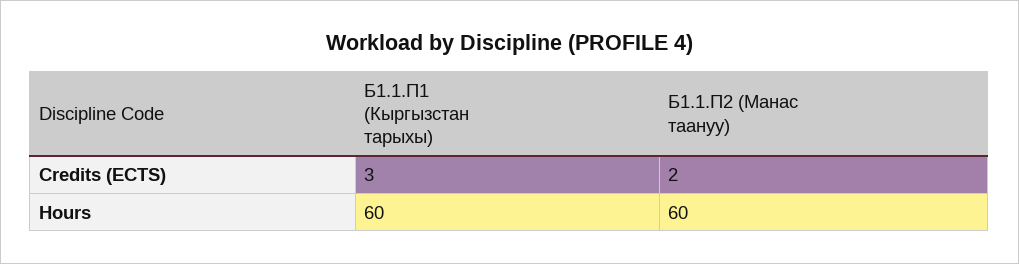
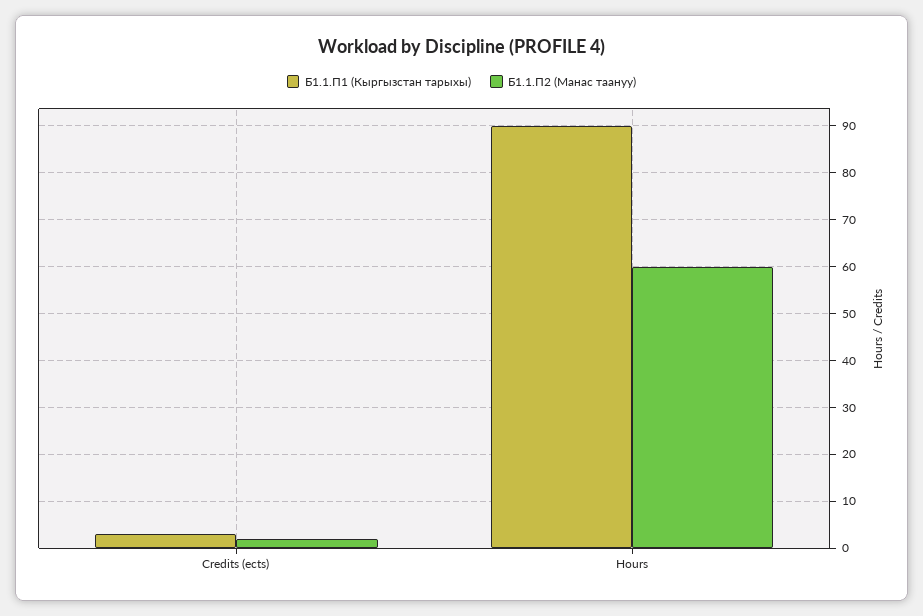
Б1.1.П1 (Кыргызстан тарыхы), Hours: 60 -> 90

